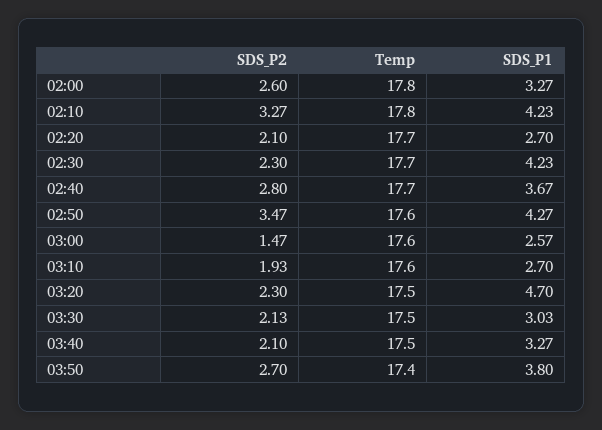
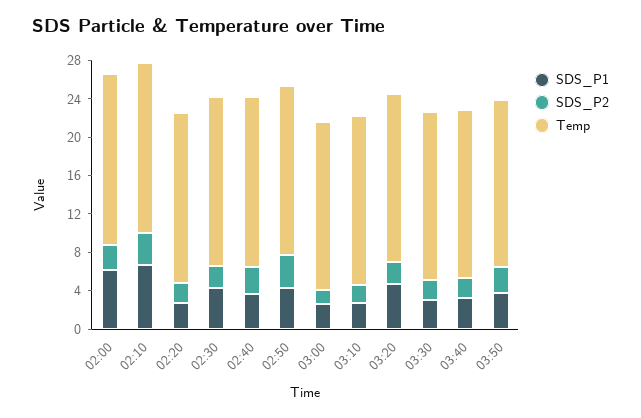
SDS_P1, 02:00: 3.27 -> 6
SDS_P1, 02:10: 4.23 -> 7

